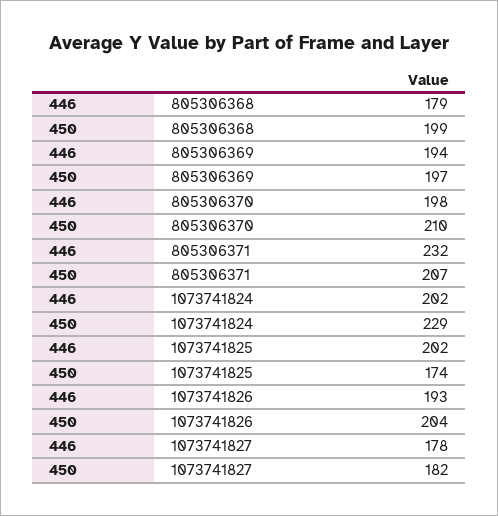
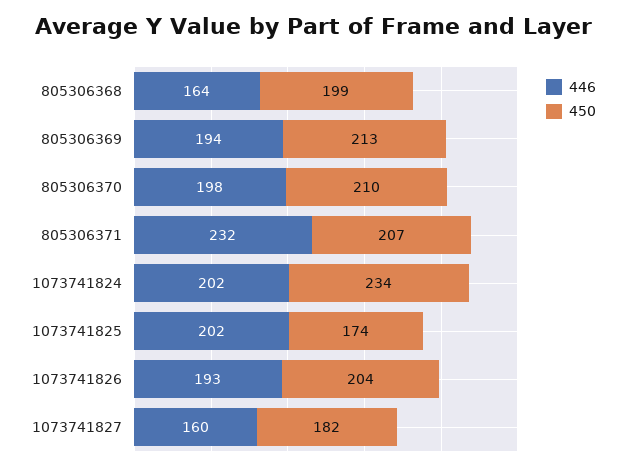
446, 805306368: 179 -> 164
450, 805306369: 197 -> 213
450, 1073741824: 229 -> 234
446, 1073741827: 178 -> 160

